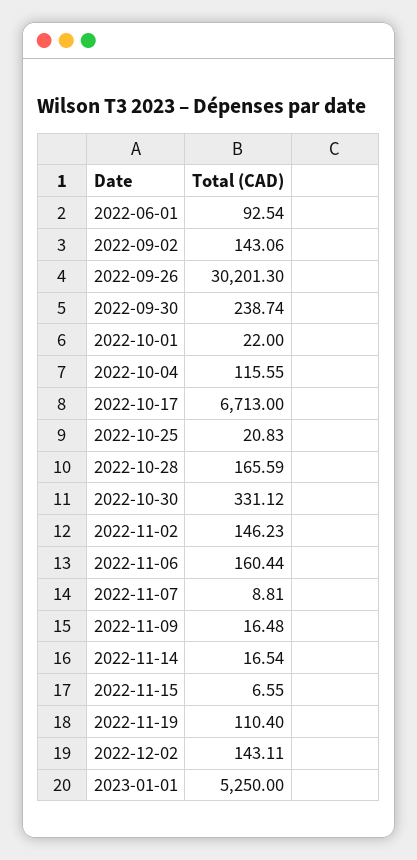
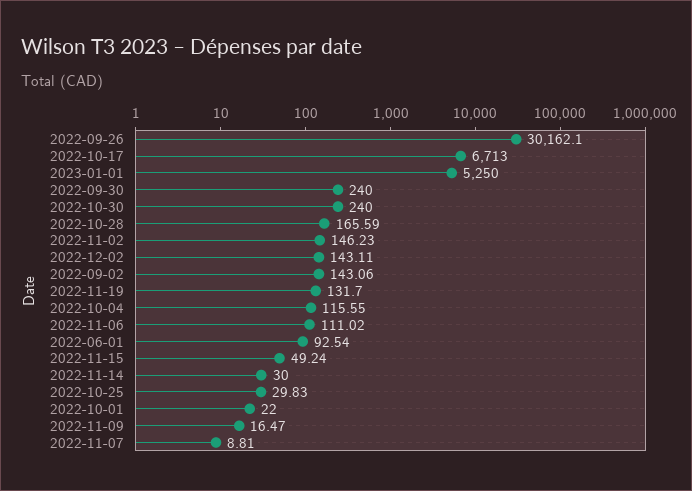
2022-09-26: 30201.3 -> 30162.1
2022-09-30: 238.74 -> 240
2022-10-25: 20.83 -> 29.83
2022-10-30: 331.12 -> 240
2022-11-06: 160.44 -> 111.02
2022-11-09: 16.48 -> 16.47
2022-11-14: 16.54 -> 30
2022-11-15: 6.55 -> 49.24
2022-11-19: 110.4 -> 131.7

